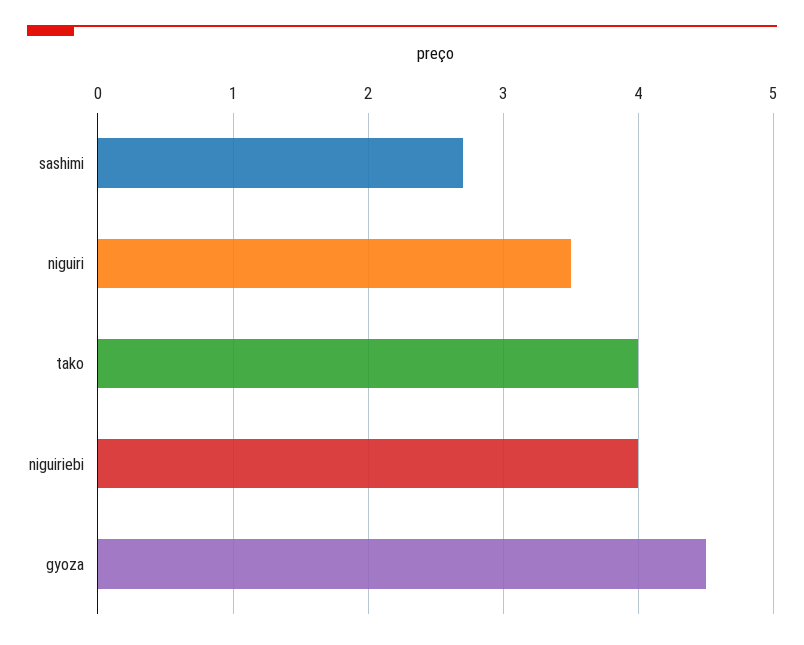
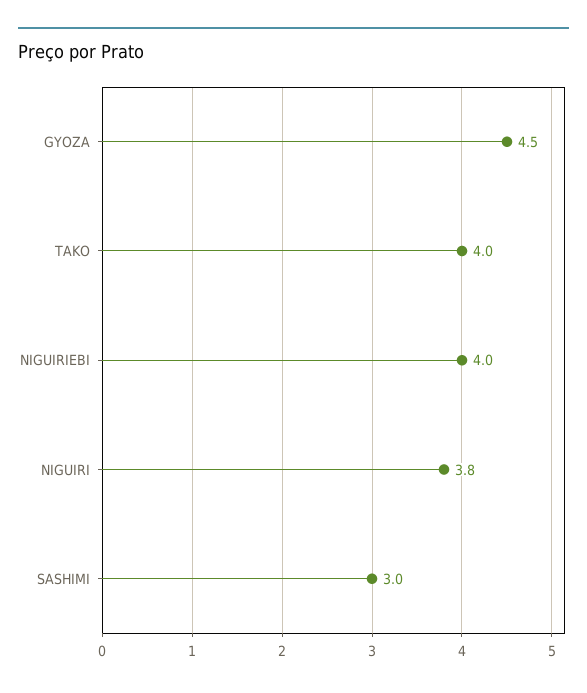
sashimi: 2.7 -> 3
niguiri: 3.5 -> 3.8

